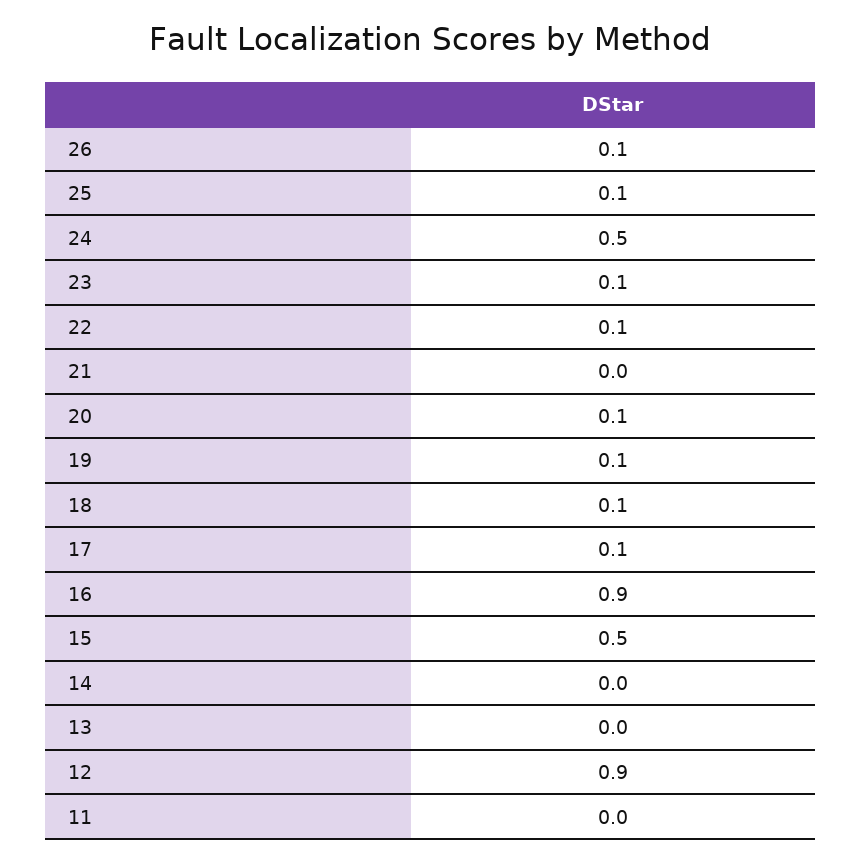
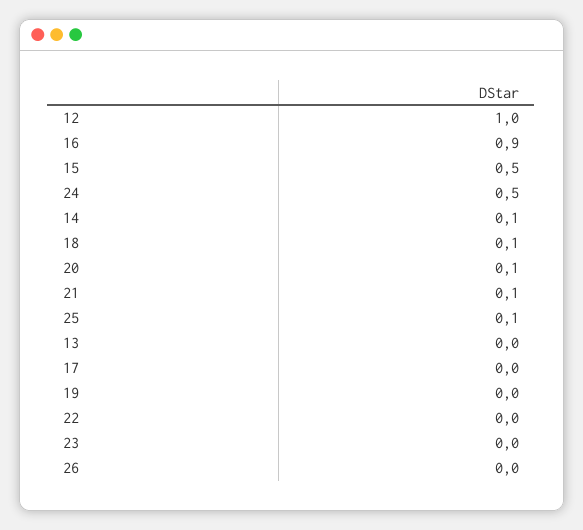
26: 0.1 -> 0
23: 0.1 -> 0
22: 0.1 -> 0
21: 0 -> 0.1
19: 0.1 -> 0
17: 0.1 -> 0
14: 0 -> 0.1
12: 0.9 -> 1
11: 0 -> none

